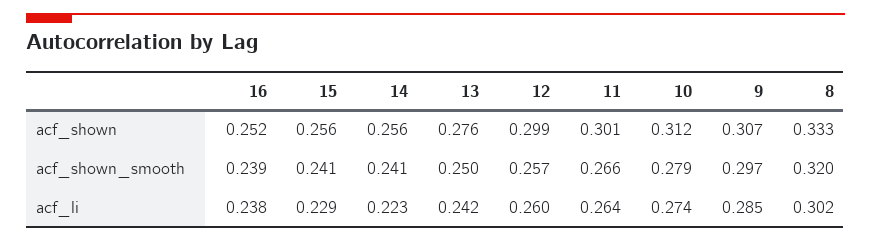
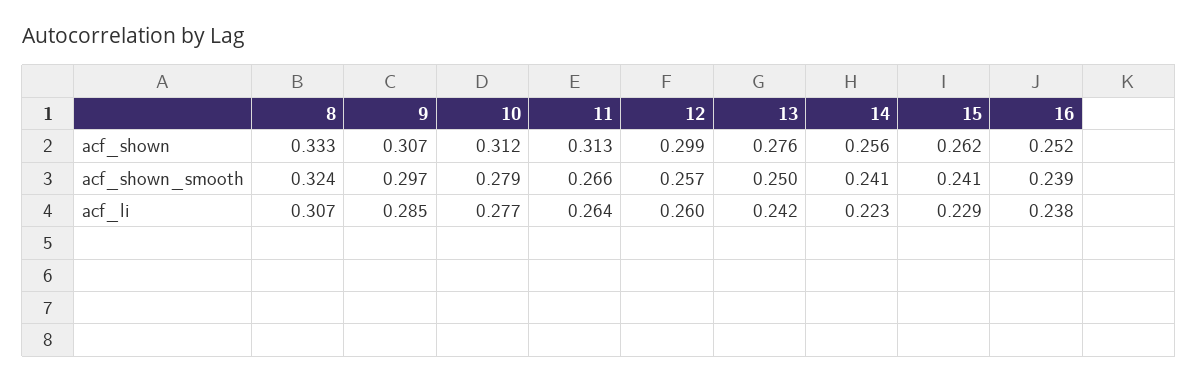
15, acf_shown: 0.256 -> 0.262
11, acf_shown: 0.301 -> 0.313
8, acf_shown_smooth: 0.32 -> 0.324
10, acf_li: 0.274 -> 0.277
8, acf_li: 0.302 -> 0.307

